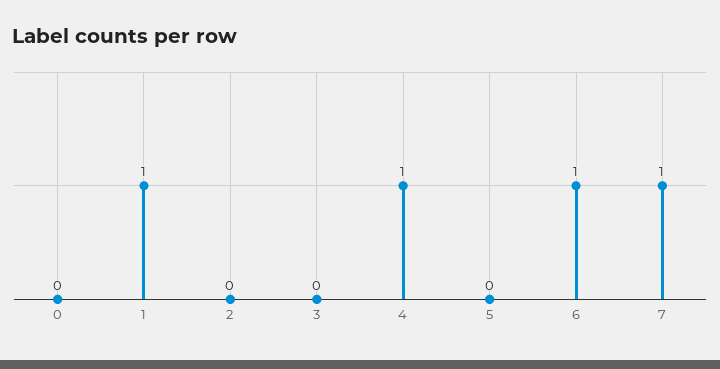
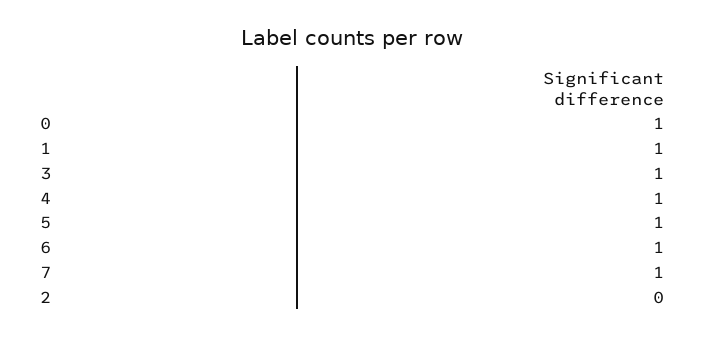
0: 0 -> 1
3: 0 -> 1
5: 0 -> 1

